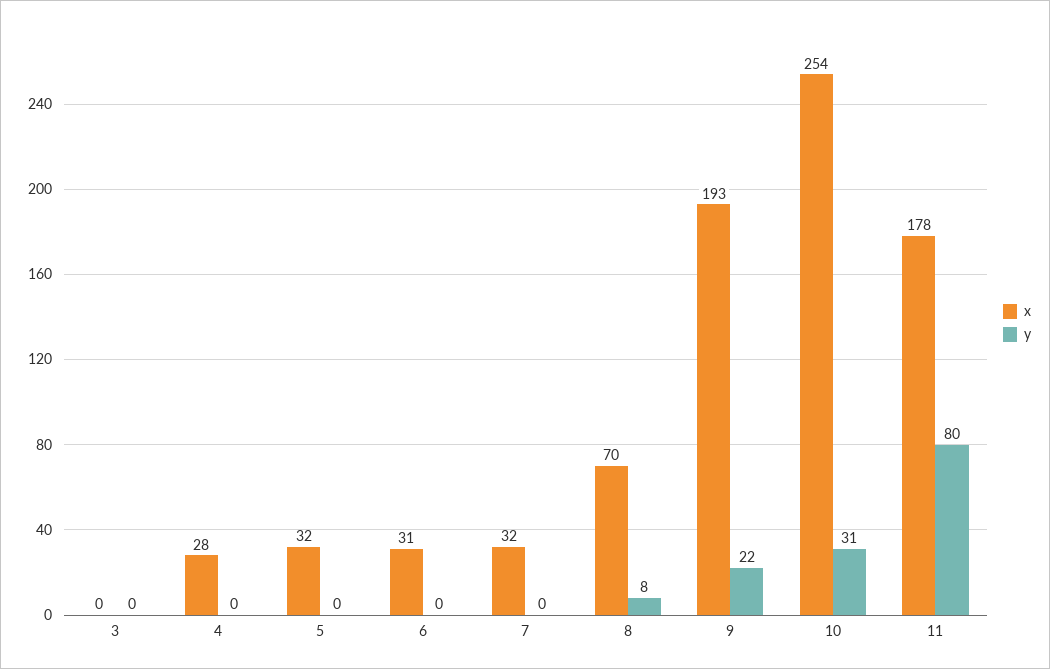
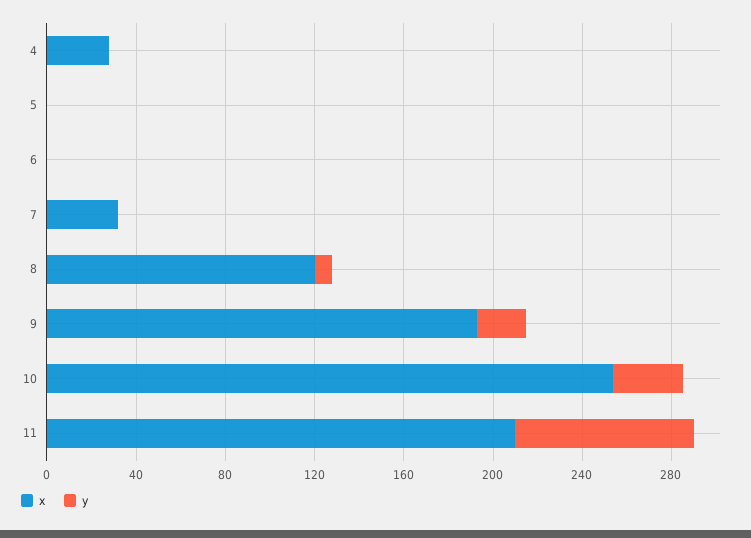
x, 3: 0 -> none
y, 3: 0 -> none
x, 5: 32 -> 0
x, 6: 31 -> 0
x, 8: 70 -> 120
x, 11: 178 -> 210

